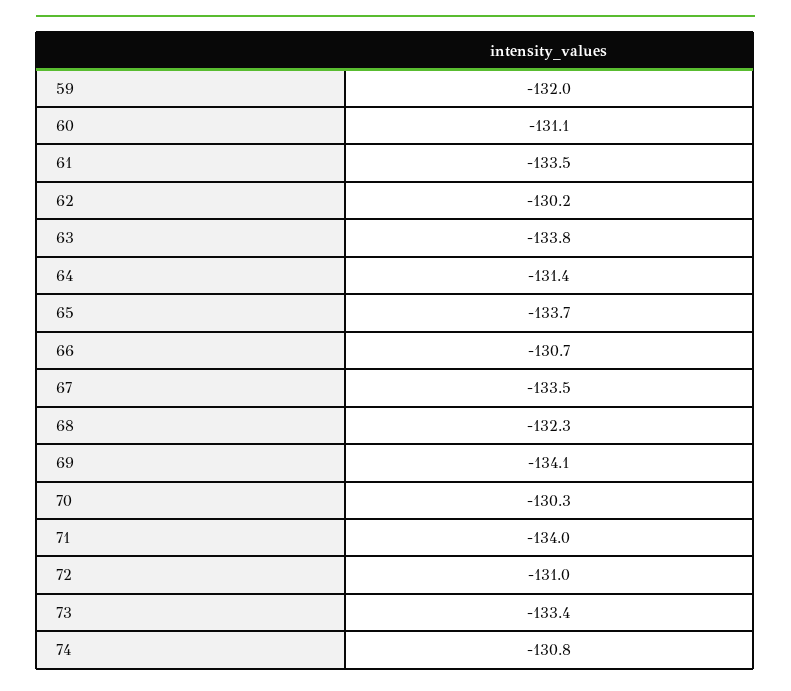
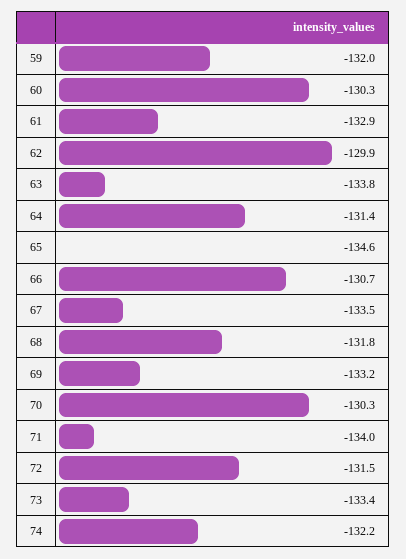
60: -131.1 -> -130.3
61: -133.5 -> -132.9
62: -130.2 -> -129.9
65: -133.7 -> -134.6
68: -132.3 -> -131.8
69: -134.1 -> -133.2
72: -131 -> -131.5
74: -130.8 -> -132.2

